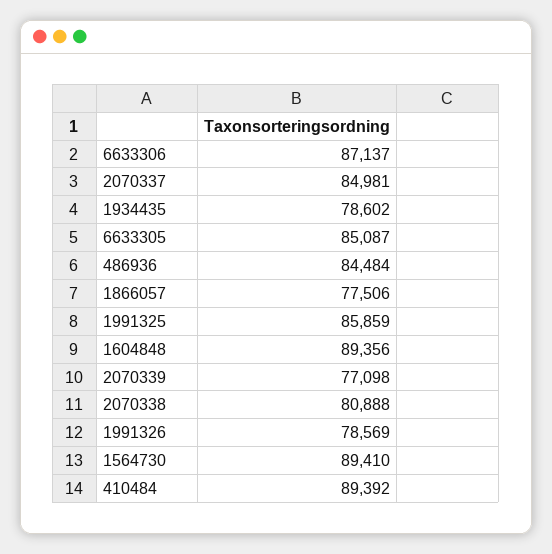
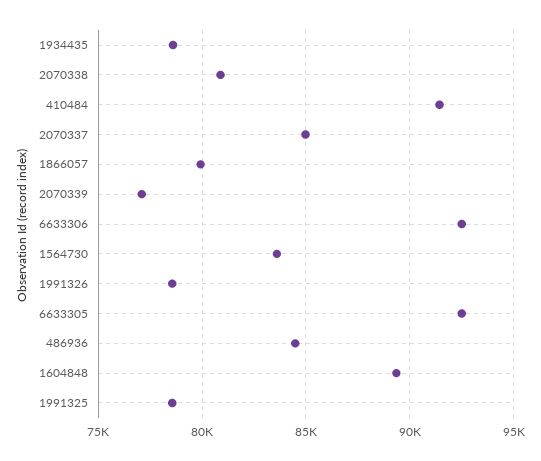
6633306: 87137 -> 92500
6633305: 85087 -> 92500
1866057: 77506 -> 80000
1991325: 85859 -> 78500
1564730: 89410 -> 83500
410484: 89392 -> 91500

